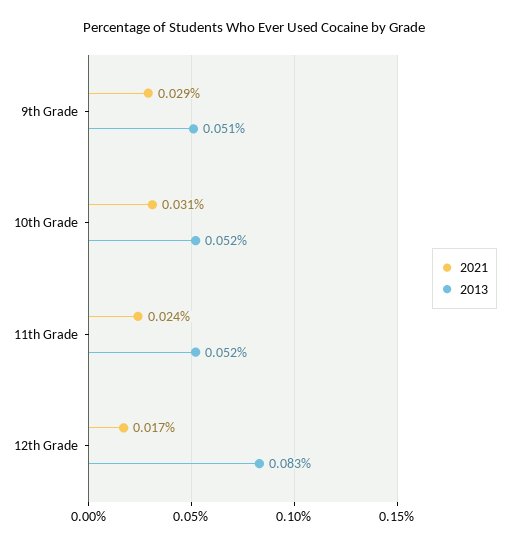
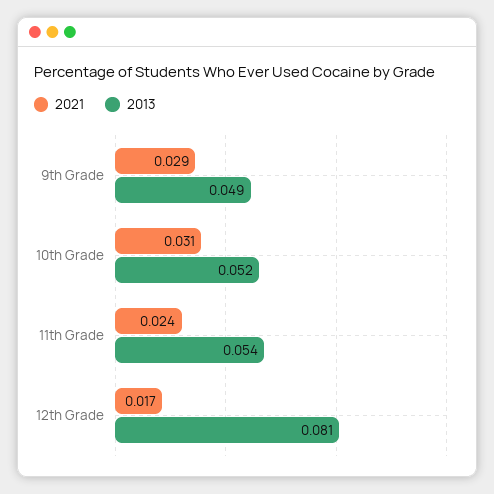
2013, 9th Grade: 0.051 -> 0.049
2013, 11th Grade: 0.052 -> 0.054
2013, 12th Grade: 0.083 -> 0.081

